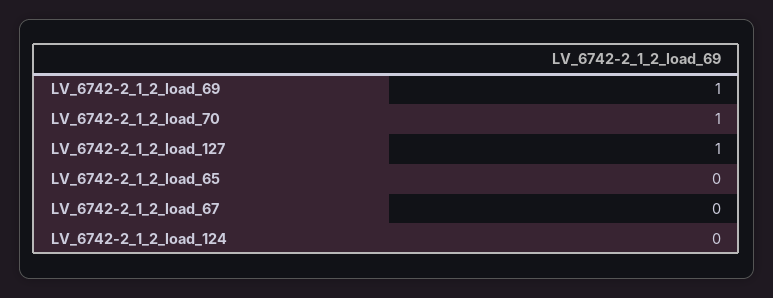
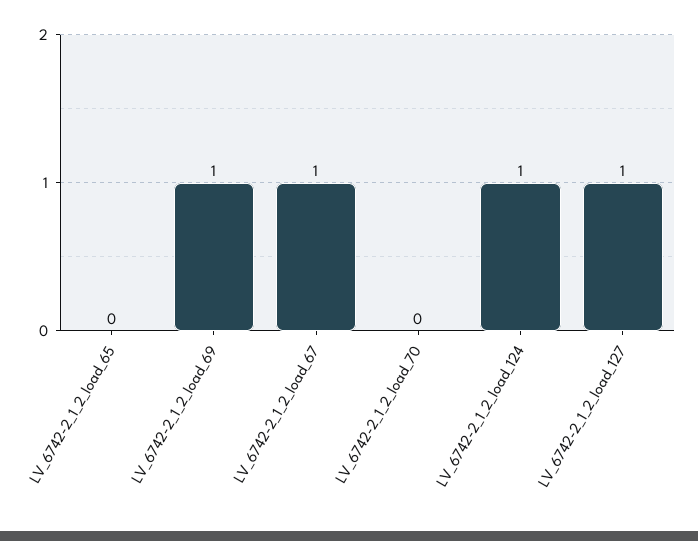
LV_6742-2_1_2_load_70: 1 -> 0
LV_6742-2_1_2_load_67: 0 -> 1
LV_6742-2_1_2_load_124: 0 -> 1

